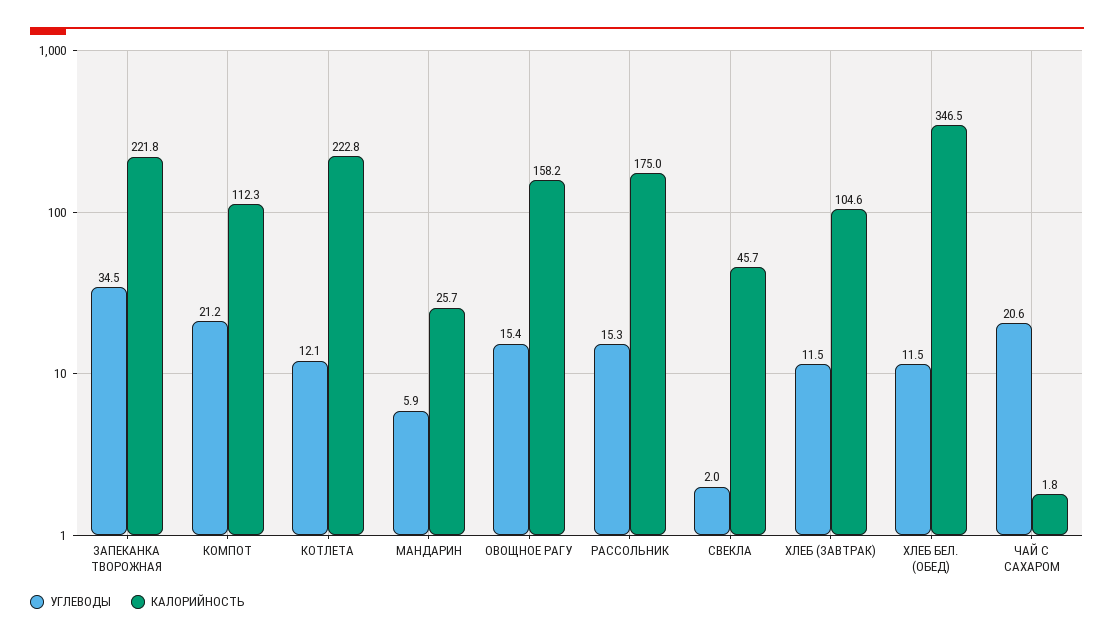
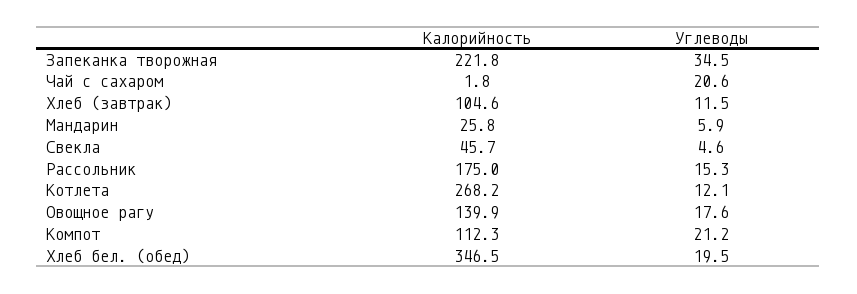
КАЛОРИЙНОСТЬ, КОТЛЕТА: 222.8 -> 268.2
КАЛОРИЙНОСТЬ, МАНДАРИН: 25.7 -> 25.8
УГЛЕВОДЫ, ОВОЩНОЕ РАГУ: 15.4 -> 17.6
КАЛОРИЙНОСТЬ, ОВОЩНОЕ РАГУ: 158.2 -> 139.9
УГЛЕВОДЫ, СВЕКЛА: 2 -> 4.6
УГЛЕВОДЫ, ХЛЕБ БЕЛ. (ОБЕД): 11.5 -> 19.5

